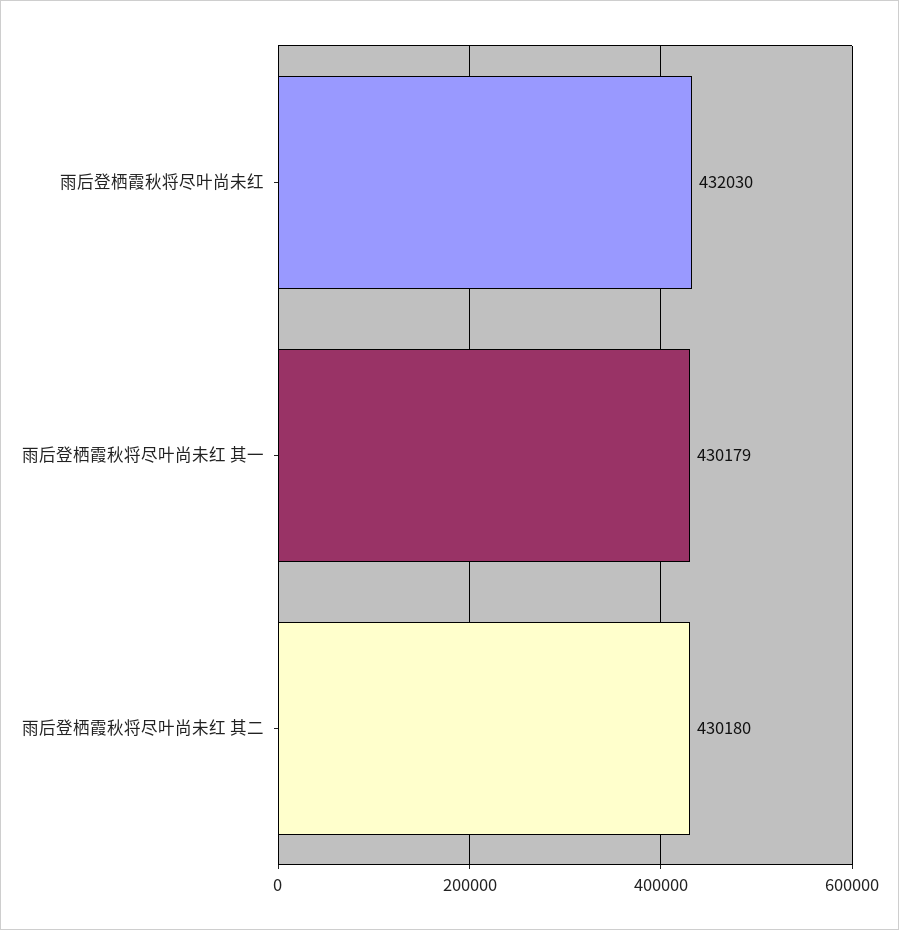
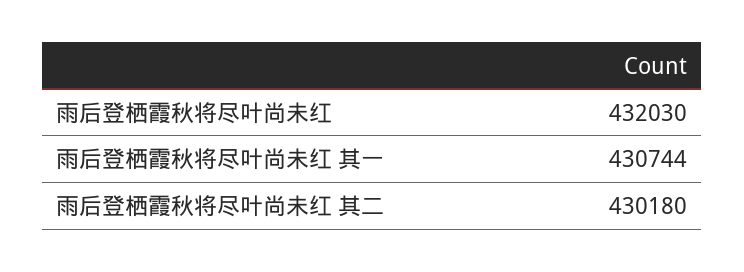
雨后登栖霞秋将尽叶尚未红 其一: 430179 -> 430744

